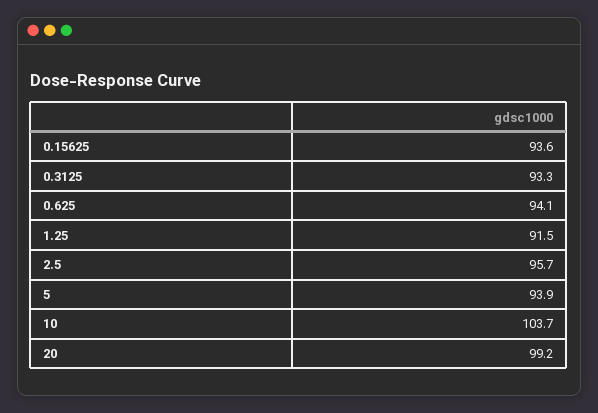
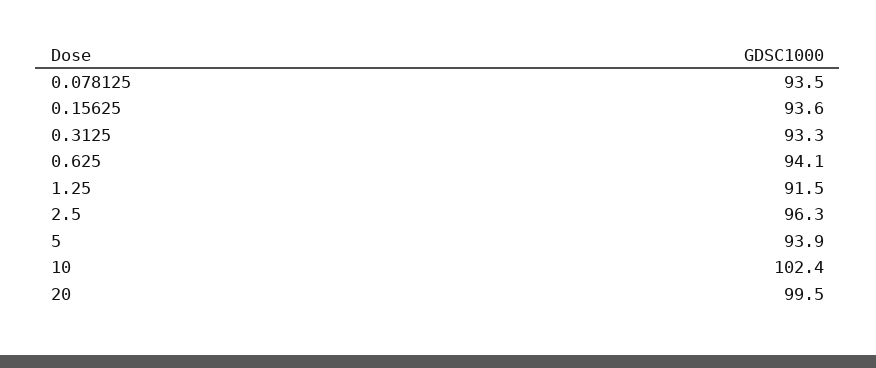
2.5: 95.7 -> 96.3
10: 103.7 -> 102.4
20: 99.2 -> 99.5
0.078125: none -> 93.5

